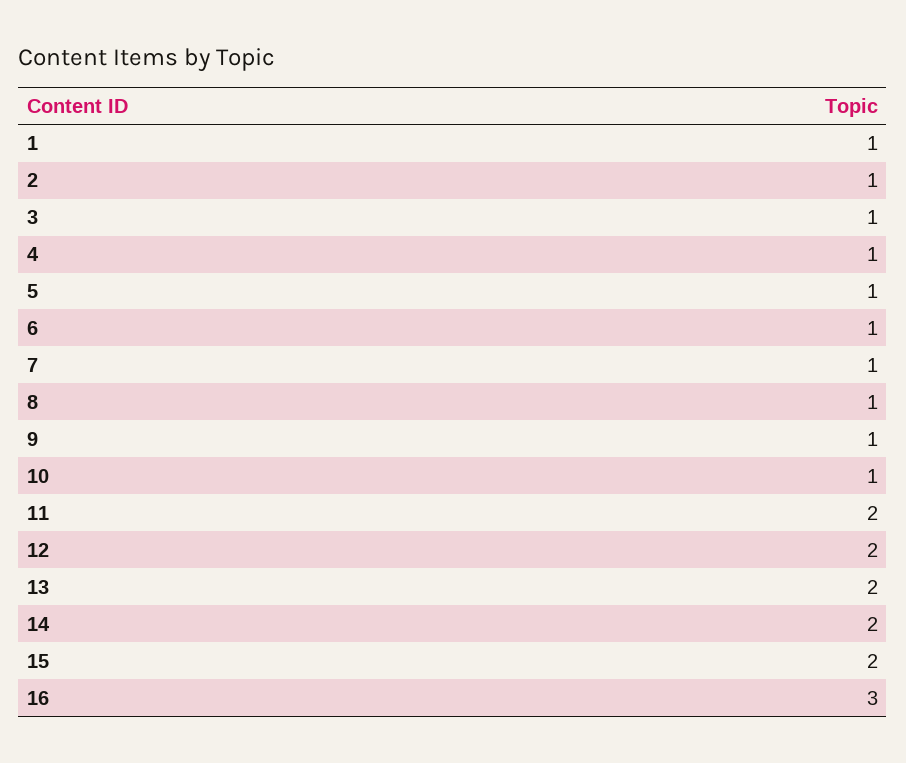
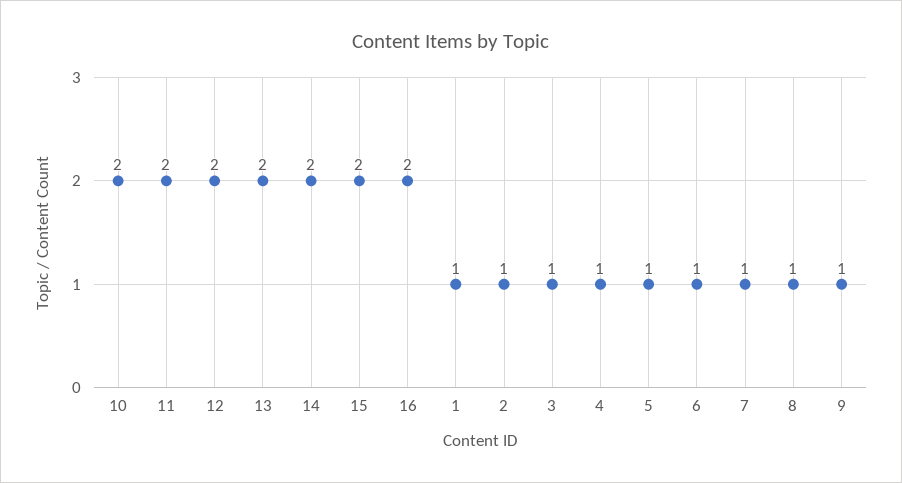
10: 1 -> 2
16: 3 -> 2

